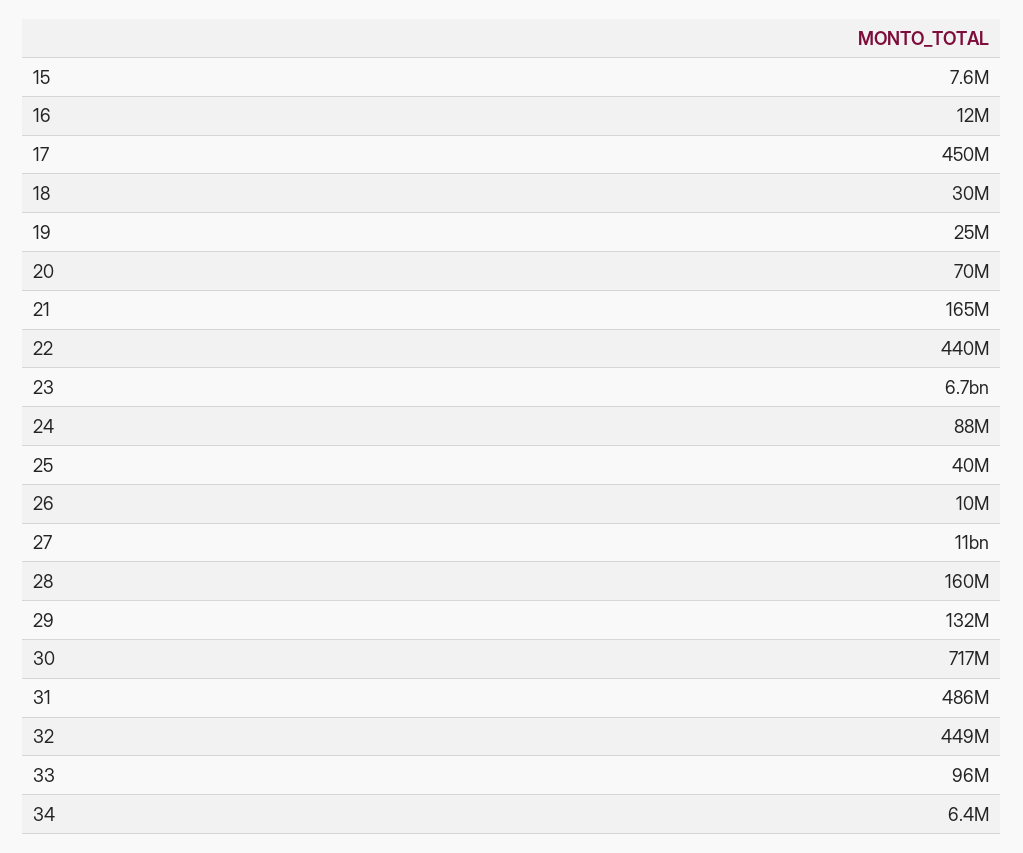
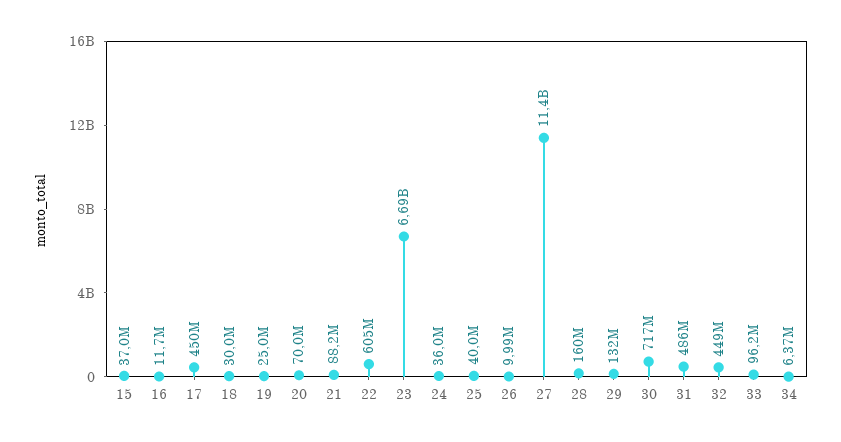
15: 7600000 -> 37000000
21: 165000000 -> 88200000
22: 440000000 -> 605000000
24: 88000000 -> 36000000

